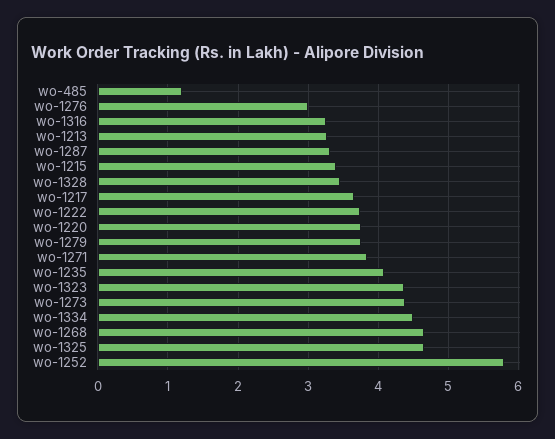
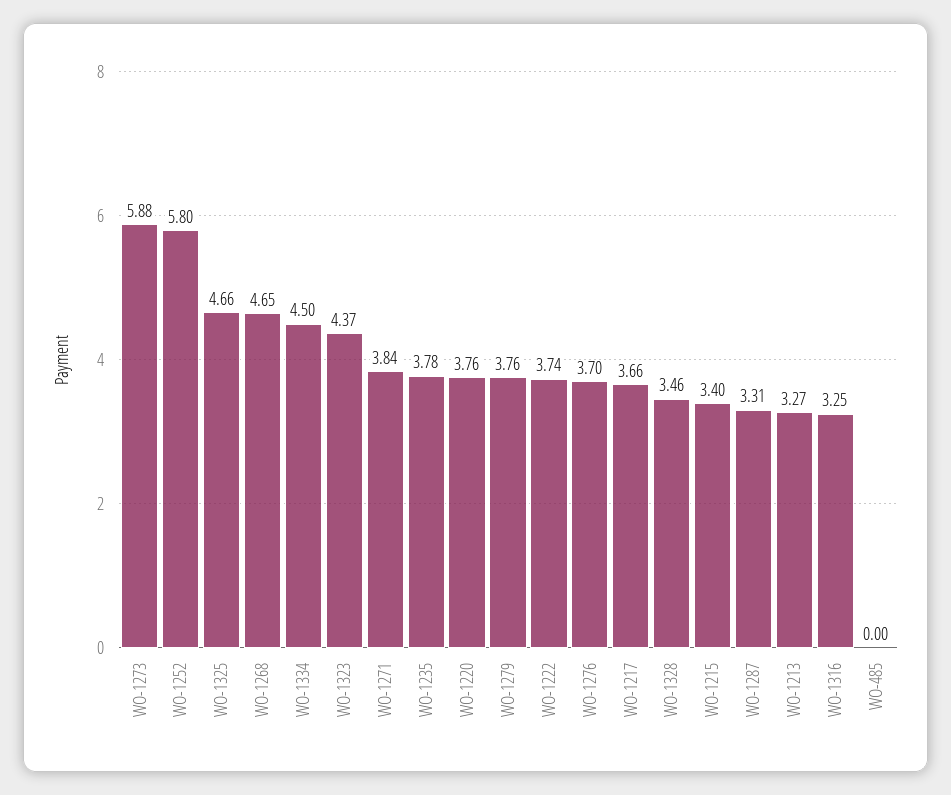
wo-485: 1.2 -> 0
wo-1276: 3 -> 3.7
wo-1235: 4.1 -> 3.78
wo-1273: 4.4 -> 5.88

